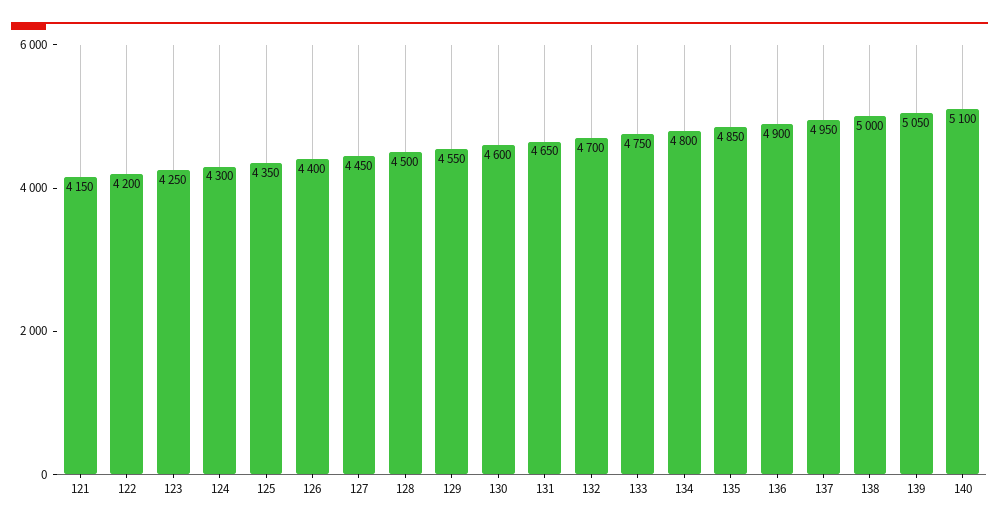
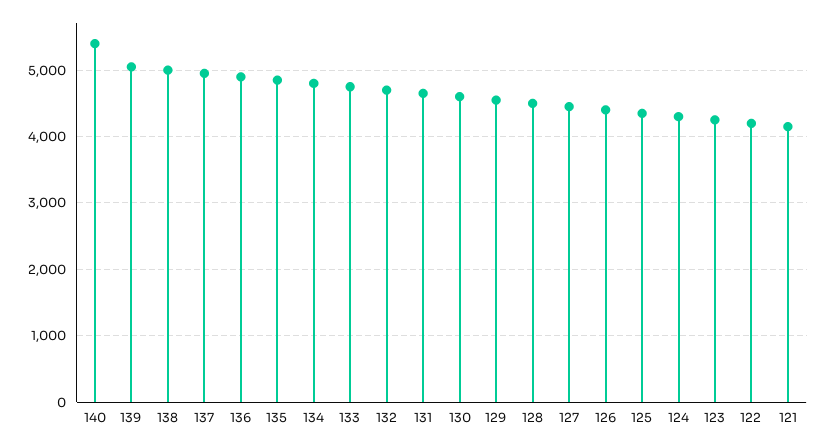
140: 5100 -> 5400

